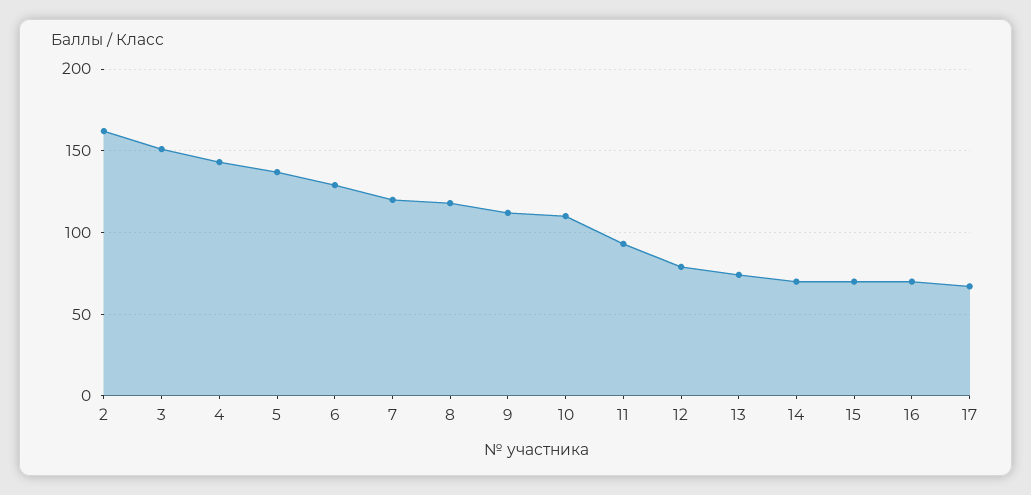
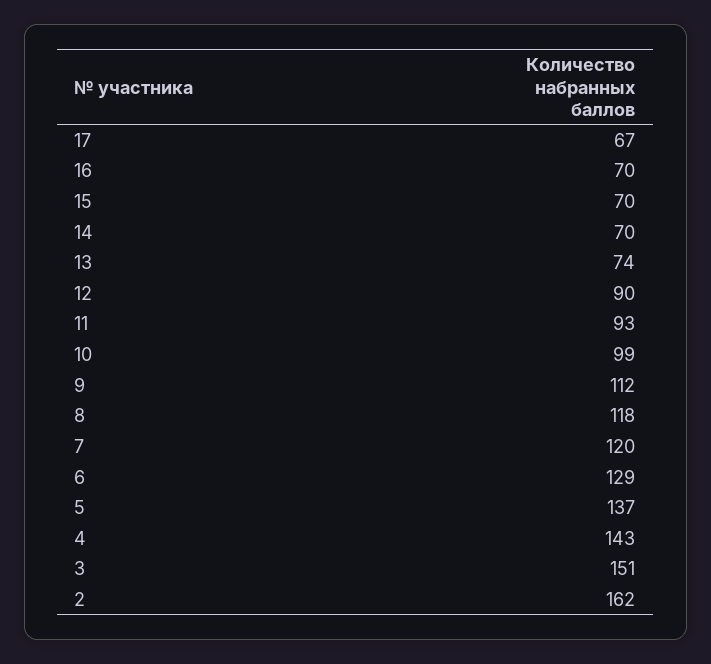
10: 110 -> 99
12: 80 -> 90

